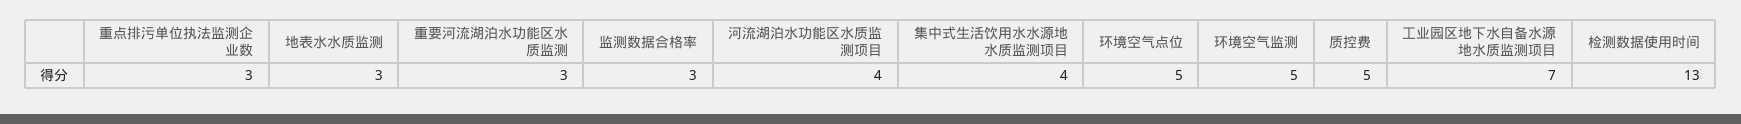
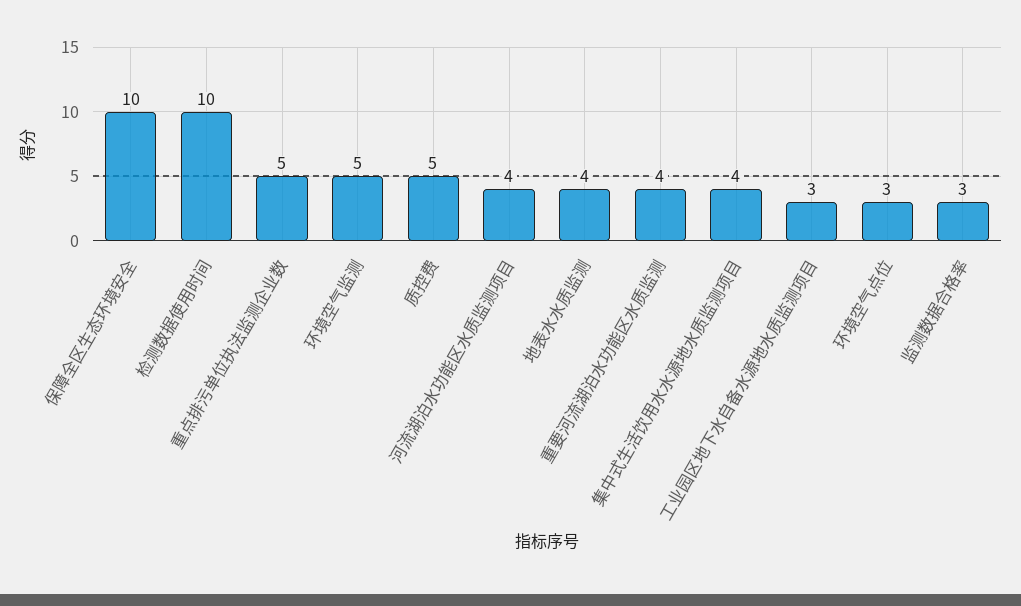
重点排污单位执法监测企业数: 3 -> 5
地表水水质监测: 3 -> 4
重要河流湖泊水功能区水质监测: 3 -> 4
环境空气点位: 5 -> 3
工业园区地下水自备水源地水质监测项目: 7 -> 3
检测数据使用时间: 13 -> 10
保障全区生态环境安全: none -> 10

